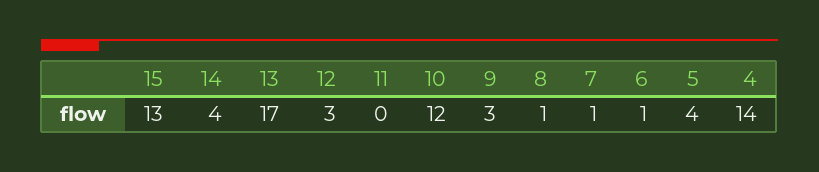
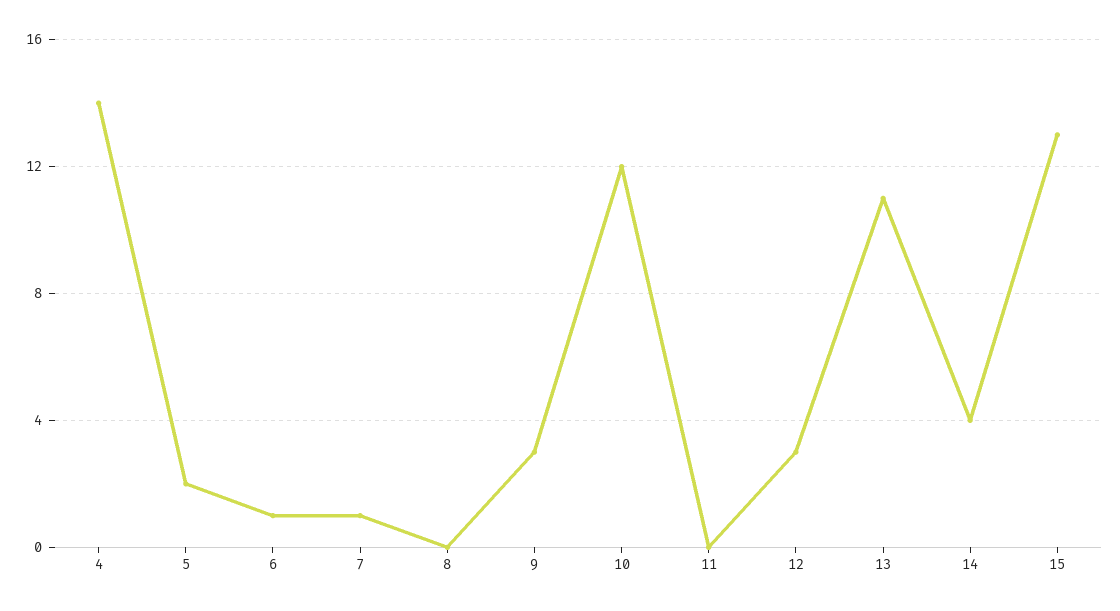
13: 17 -> 11
8: 1 -> 0
5: 4 -> 2

